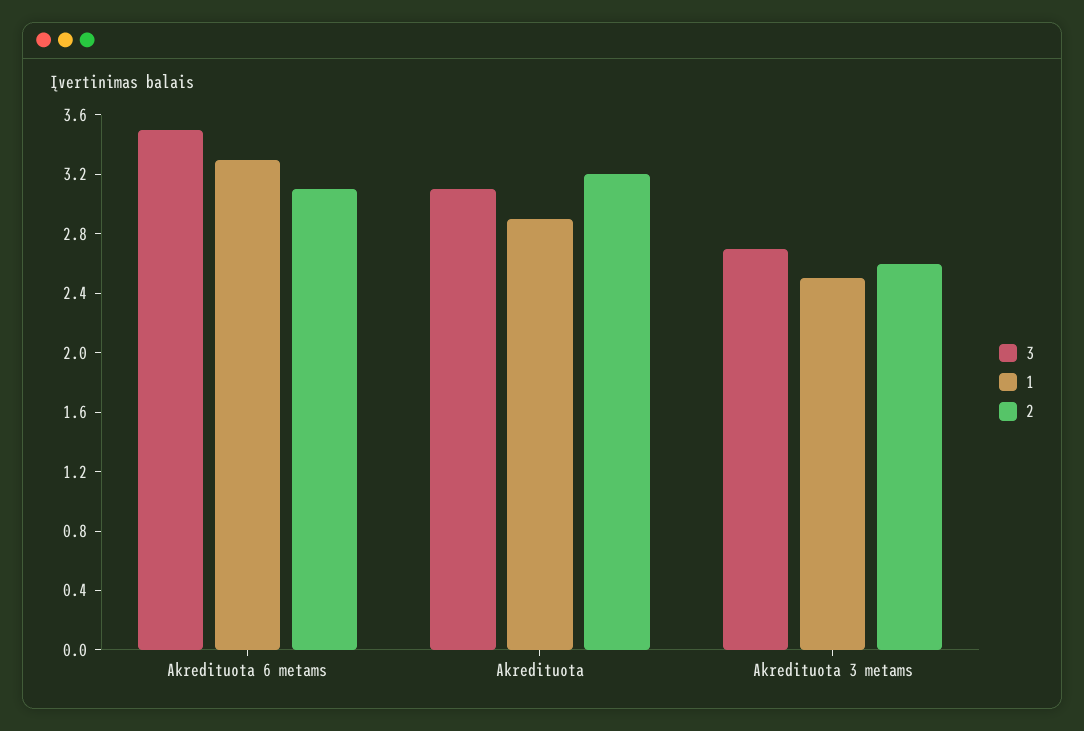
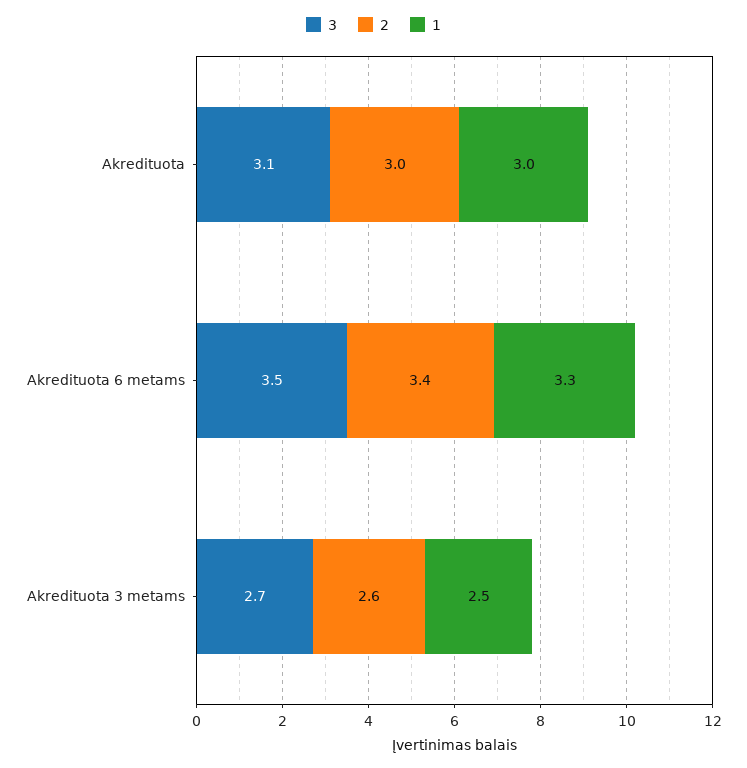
2, Akredituota 6 metams: 3.1 -> 3.4
1, Akredituota: 2.9 -> 3
2, Akredituota: 3.2 -> 3

